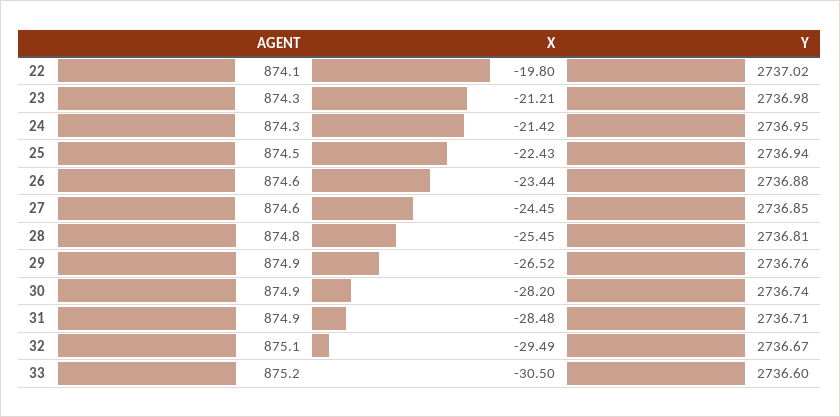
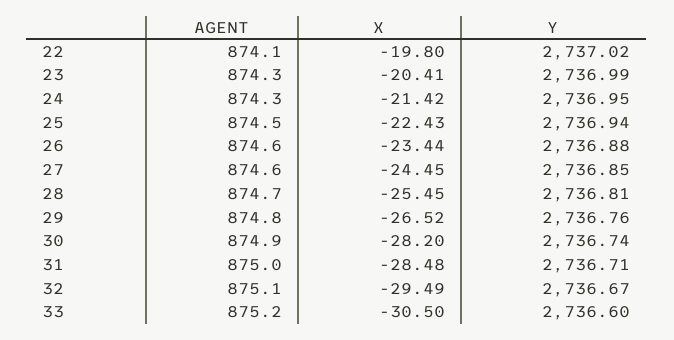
X, 23: -21.21 -> -20.41
Y, 23: 2736.98 -> 2736.99
AGENT, 28: 874.8 -> 874.7
AGENT, 29: 874.9 -> 874.8
AGENT, 31: 874.9 -> 875

